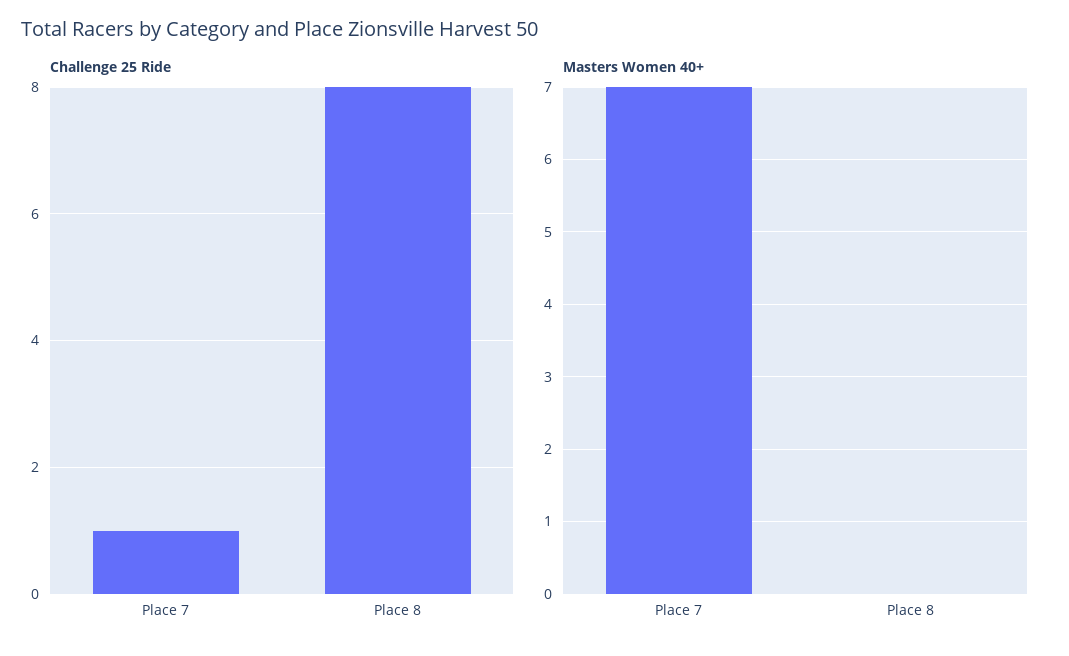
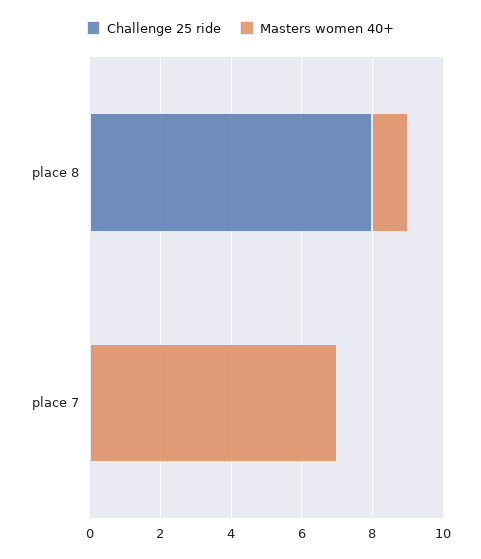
Challenge 25 Ride, Place 7: 1 -> 0
Masters Women 40+, Place 8: 0 -> 1

